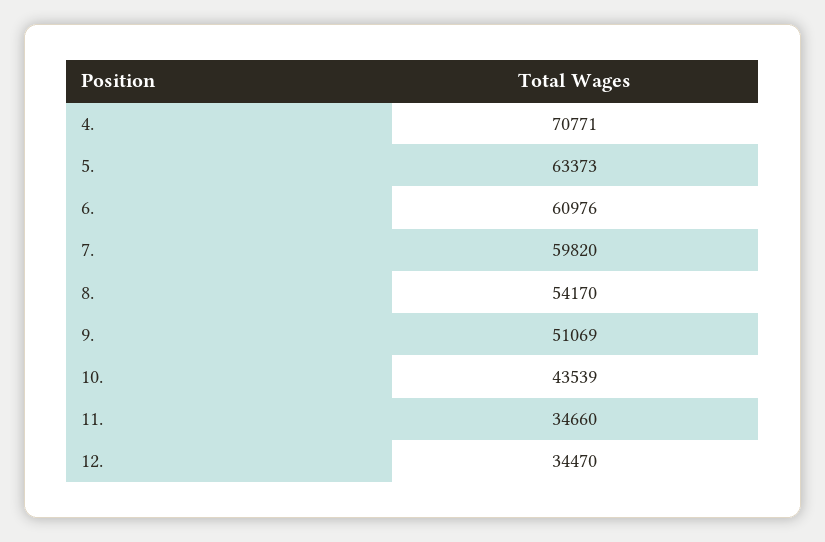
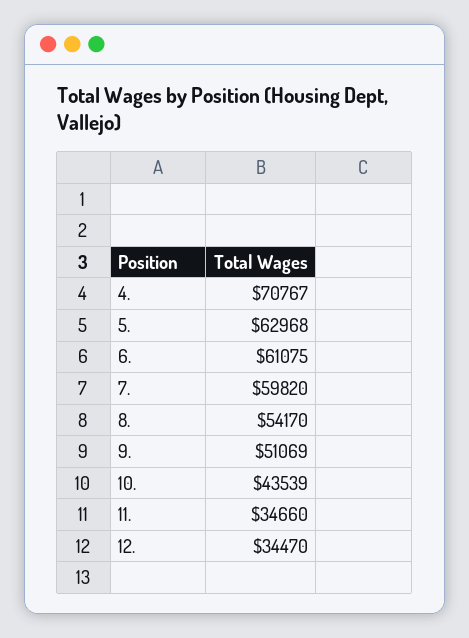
4.: 70771 -> 70767
5.: 63373 -> 62968
6.: 60976 -> 61075

